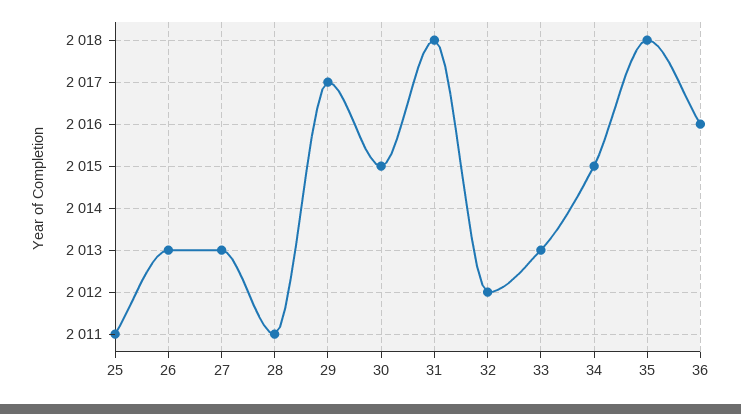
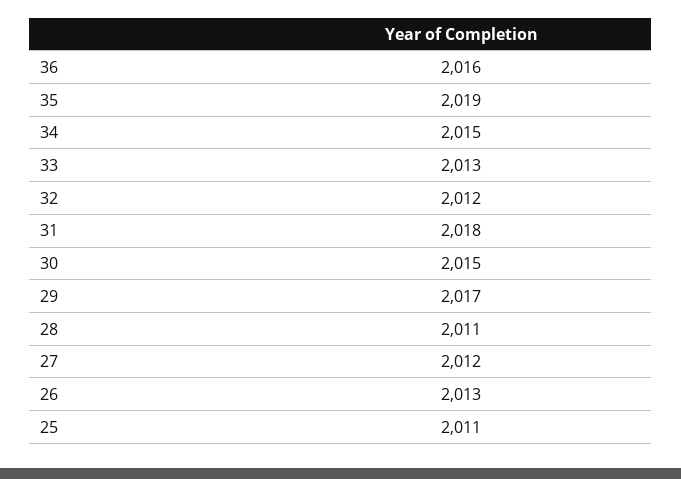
27: 2013 -> 2012
35: 2018 -> 2019

